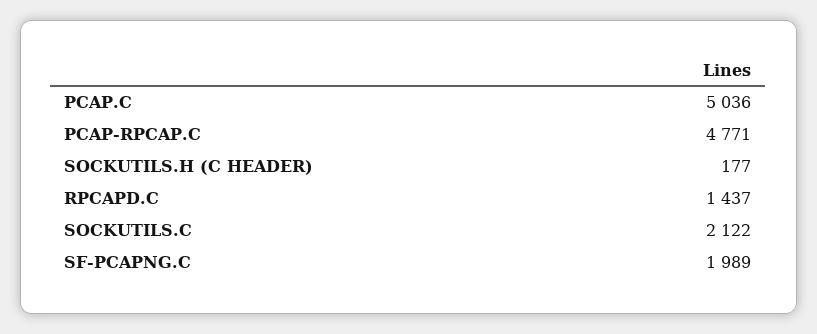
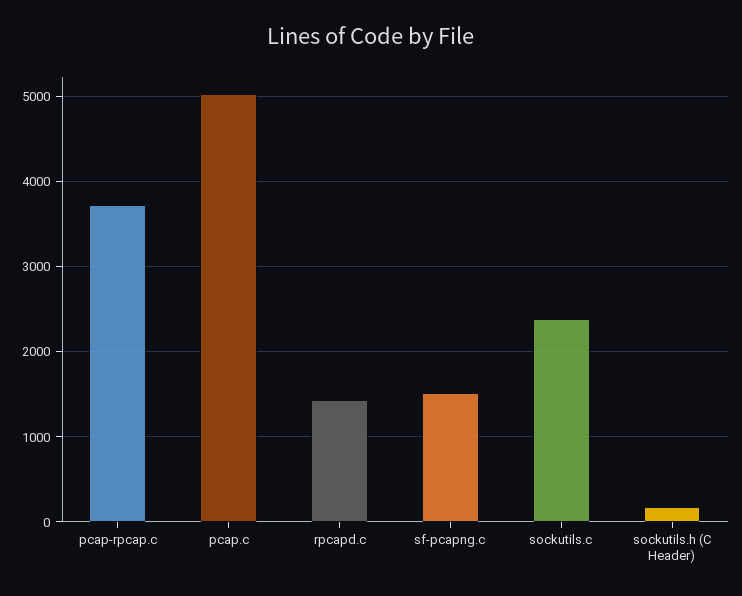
PCAP-RPCAP.C: 4771 -> 3700
SOCKUTILS.C: 2122 -> 2400
SF-PCAPNG.C: 1989 -> 1500

